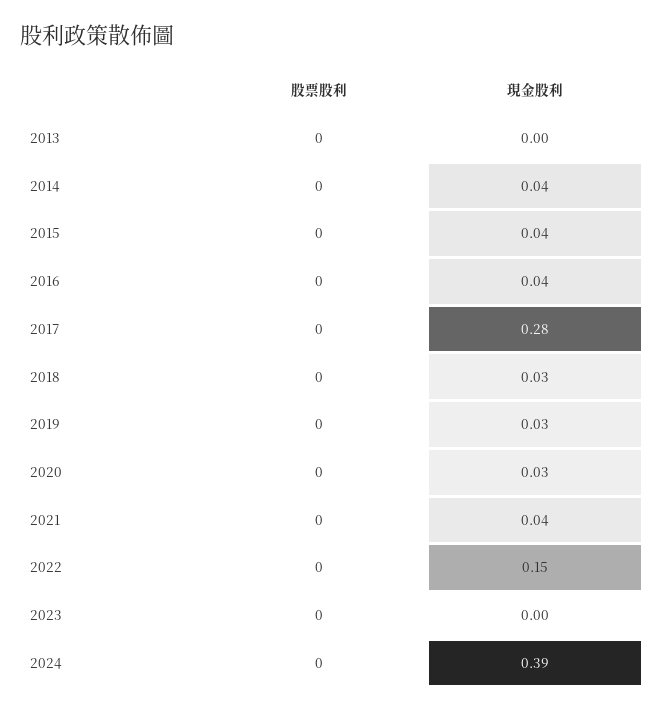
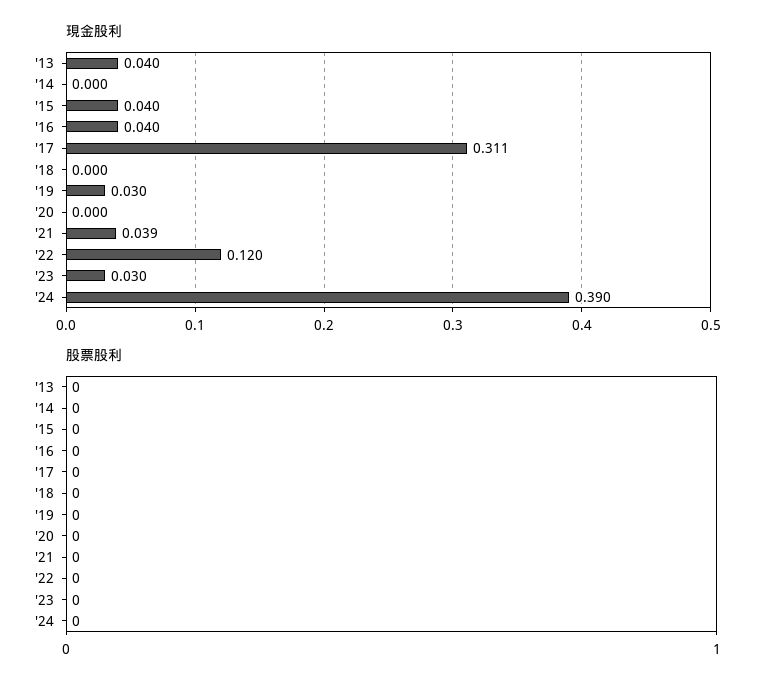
現金股利, 2013: 0 -> 0.04
現金股利, 2014: 0.04 -> 0
現金股利, 2017: 0.28 -> 0.311
現金股利, 2018: 0.03 -> 0
現金股利, 2020: 0.03 -> 0
現金股利, 2022: 0.15 -> 0.12
現金股利, 2023: 0 -> 0.03

